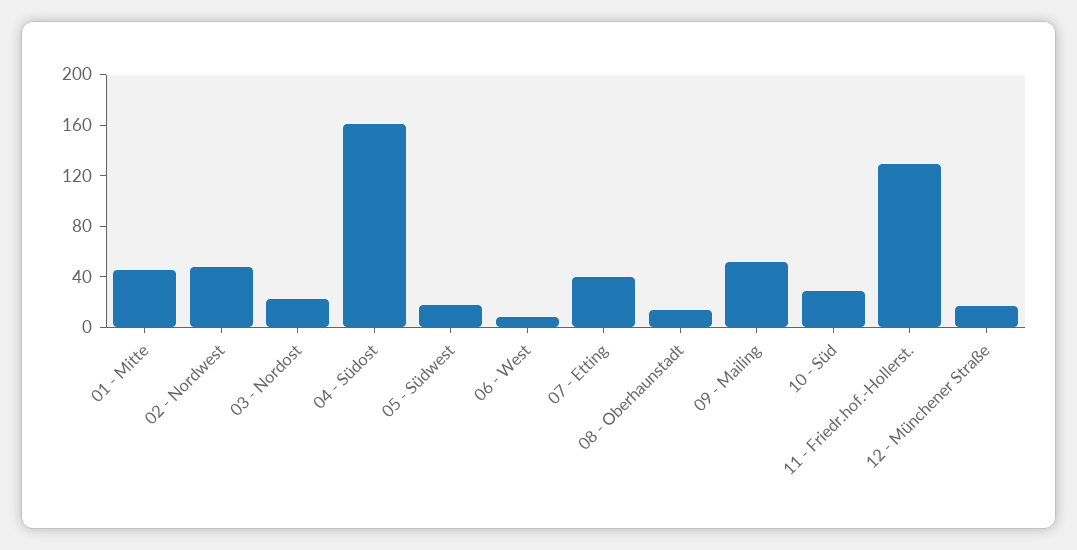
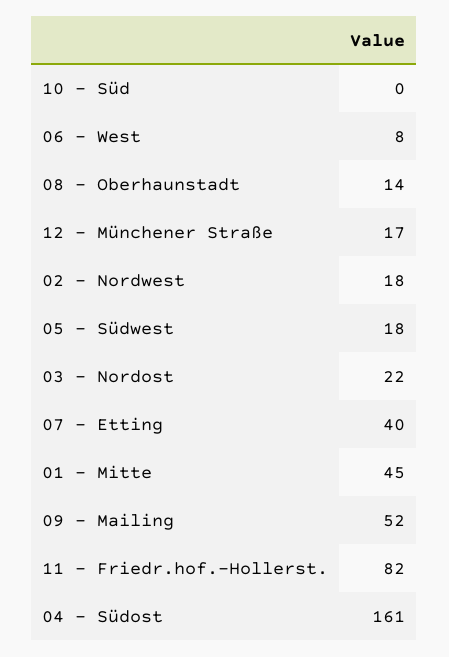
02 - Nordwest: 50 -> 18
10 - Süd: 30 -> 0
11 - Friedr.hof.-Hollerst.: 130 -> 82

